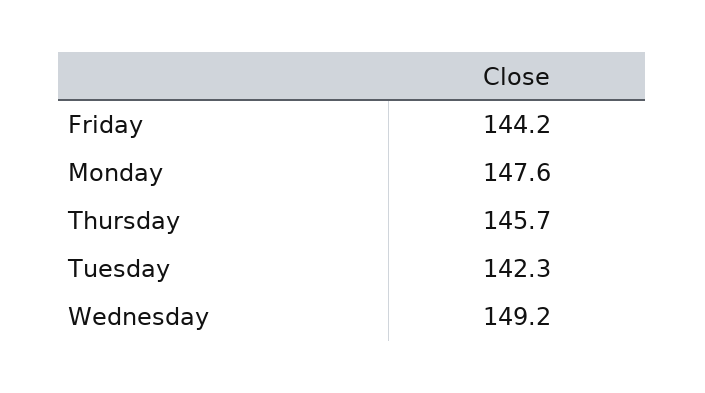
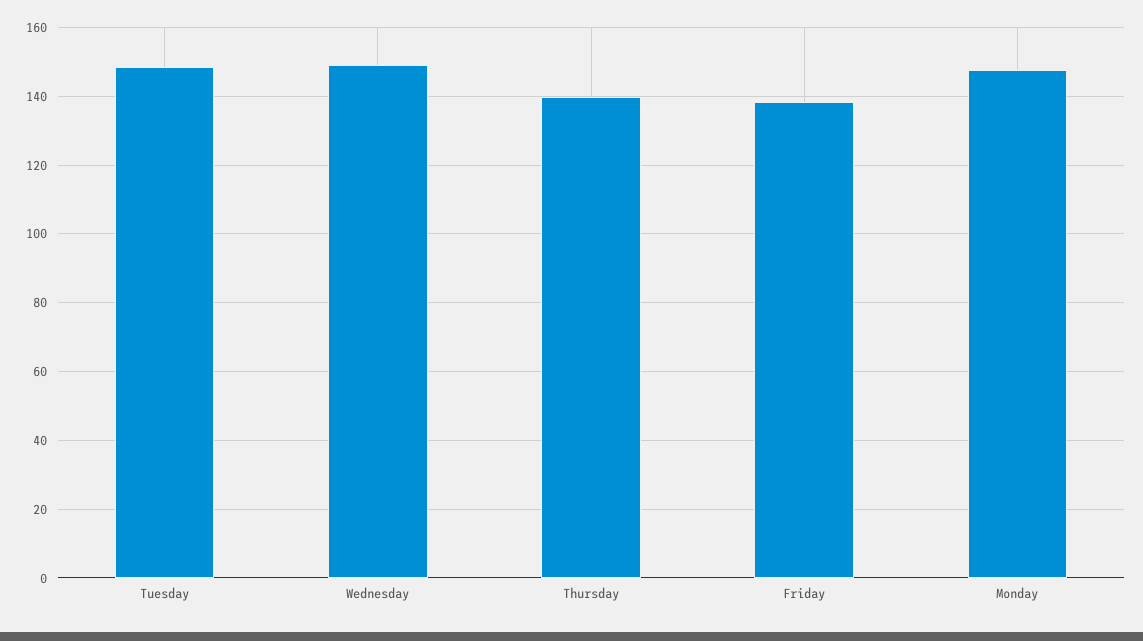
Friday: 144.2 -> 138
Thursday: 145.7 -> 140
Tuesday: 142.3 -> 148

